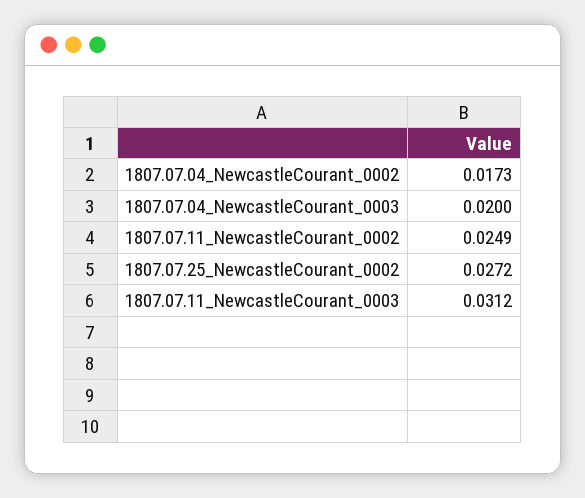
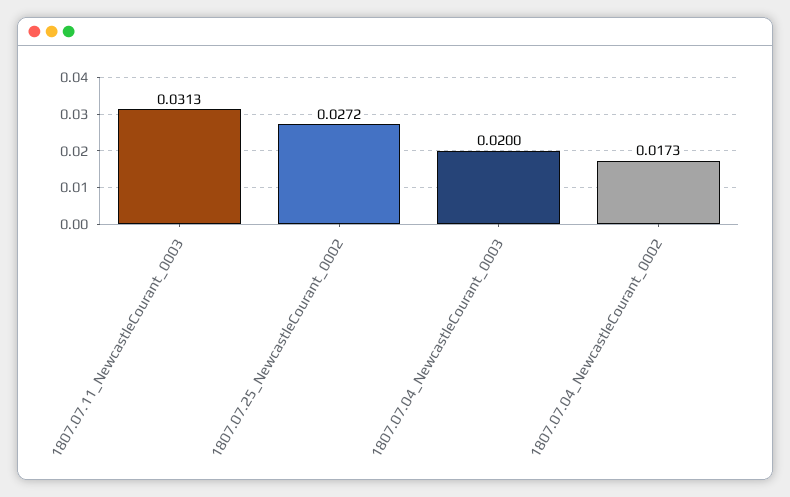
1807.07.11_NewcastleCourant_0002: 0.0249 -> none
1807.07.11_NewcastleCourant_0003: 0.0312 -> 0.0313

